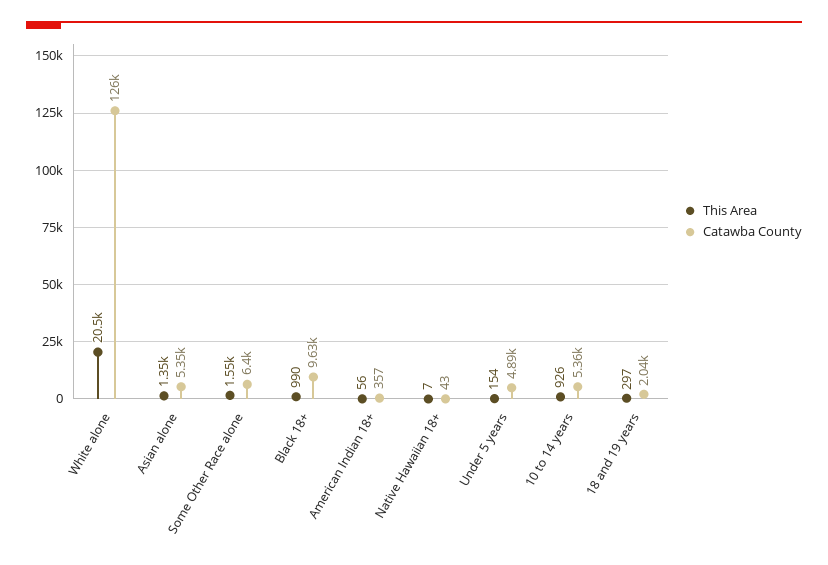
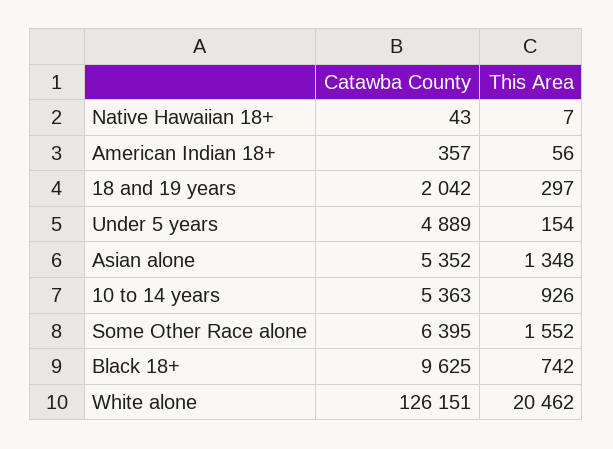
This Area, Black 18+: 990 -> 742

